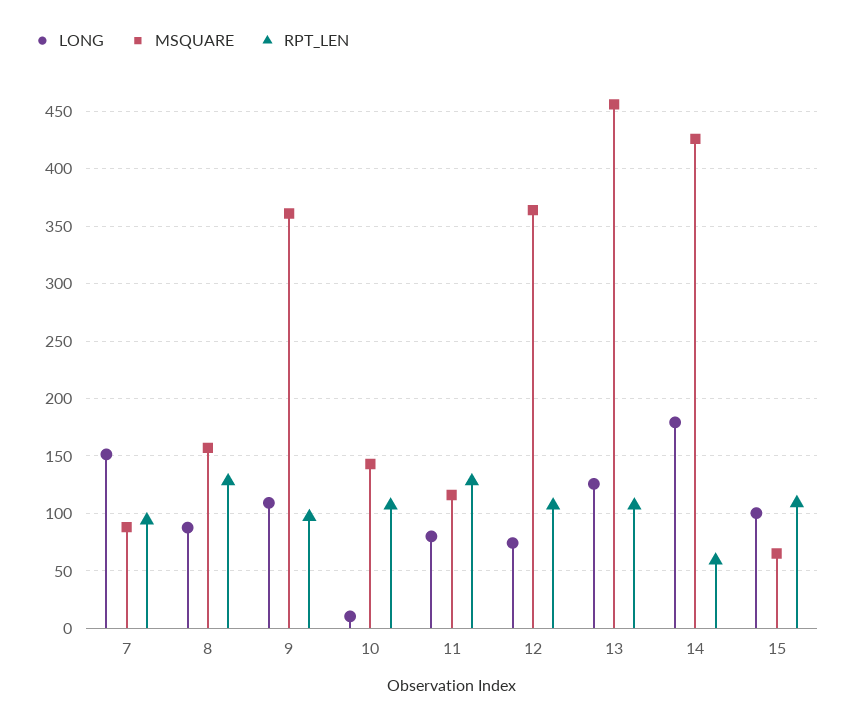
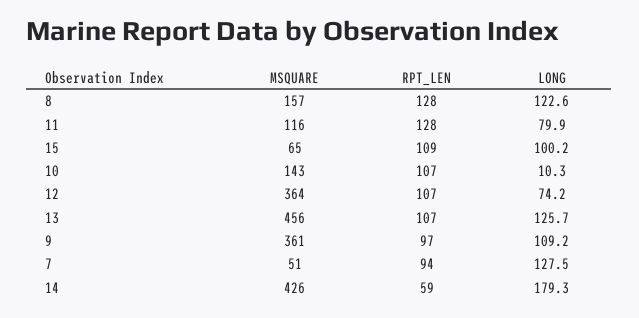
LONG, 7: 150 -> 127.5
MSQUARE, 7: 90 -> 51
LONG, 8: 90 -> 122.6

